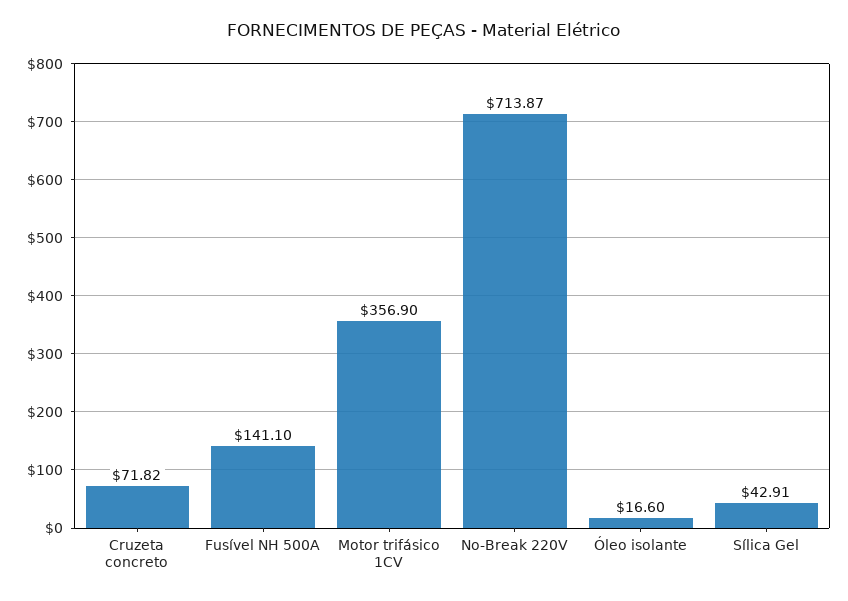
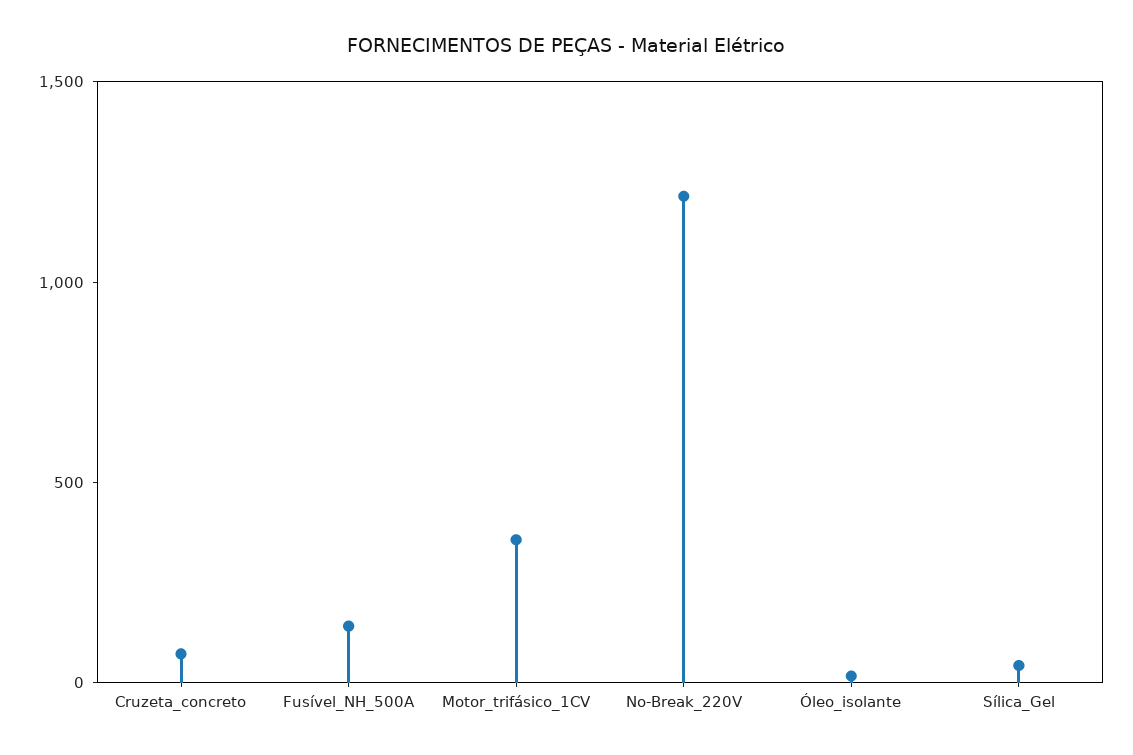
No-Break 220V: 713.87 -> 1200

